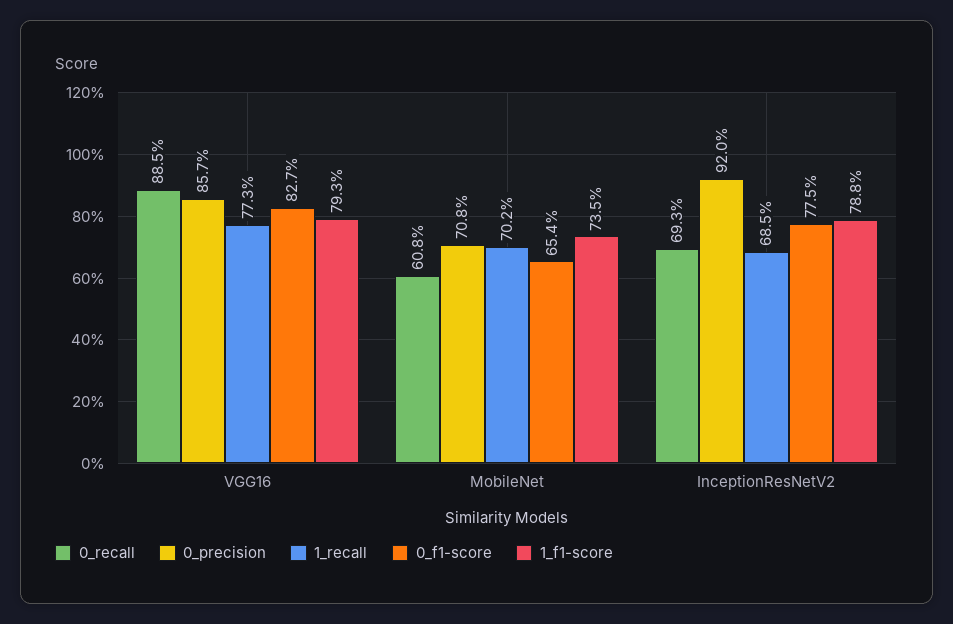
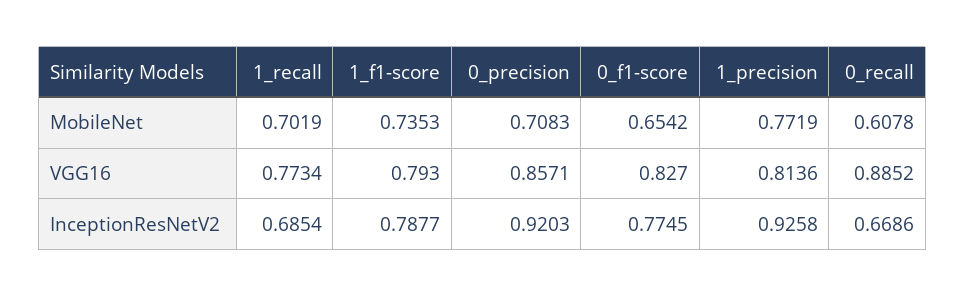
0_recall, InceptionResNetV2: 0.693 -> 0.6686
1_precision, MobileNet: none -> 0.7719
1_precision, VGG16: none -> 0.8136
1_precision, InceptionResNetV2: none -> 0.9258

